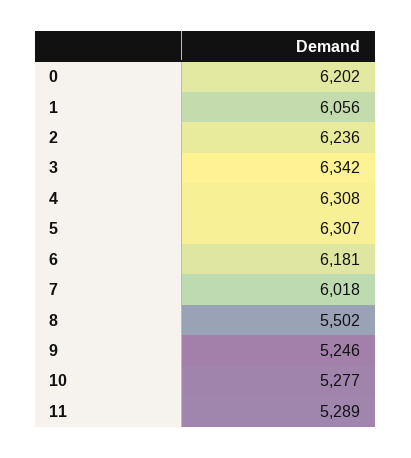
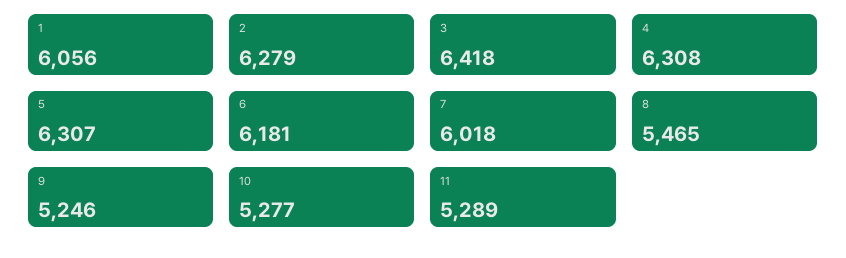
0: 6202 -> none
2: 6236 -> 6279
3: 6342 -> 6418
8: 5502 -> 5465

